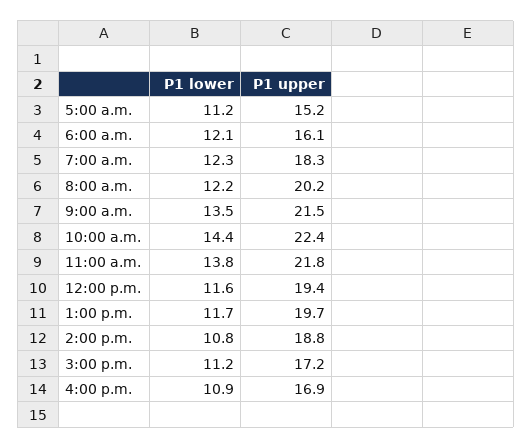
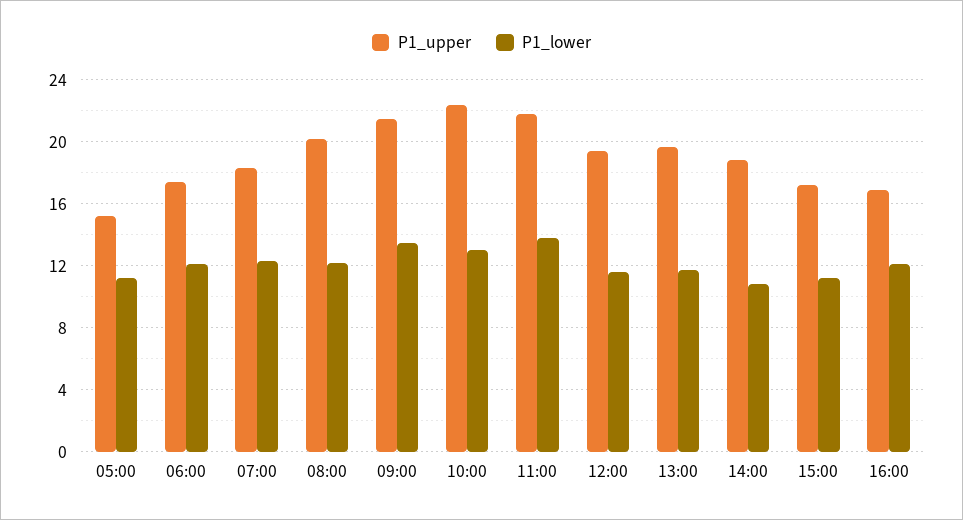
P1 upper, 6:00 a.m.: 16.1 -> 17.5
P1 lower, 10:00 a.m.: 14.4 -> 13
P1 lower, 4:00 p.m.: 10.9 -> 12

